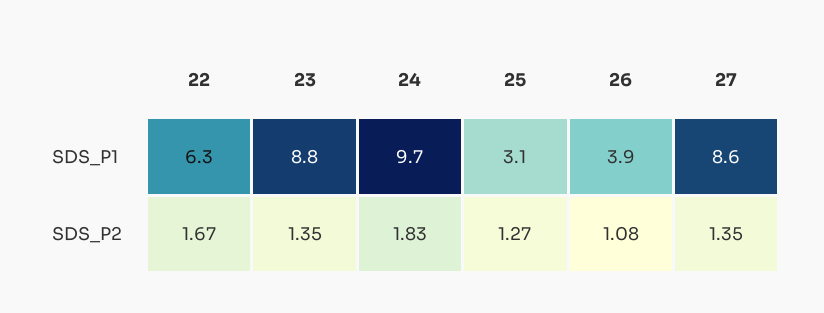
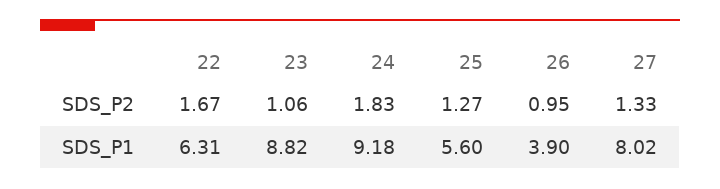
24, SDS_P1: 9.7 -> 9.18
25, SDS_P1: 3.1 -> 5.6
27, SDS_P1: 8.6 -> 8.02
23, SDS_P2: 1.35 -> 1.06
26, SDS_P2: 1.08 -> 0.95
27, SDS_P2: 1.35 -> 1.33

